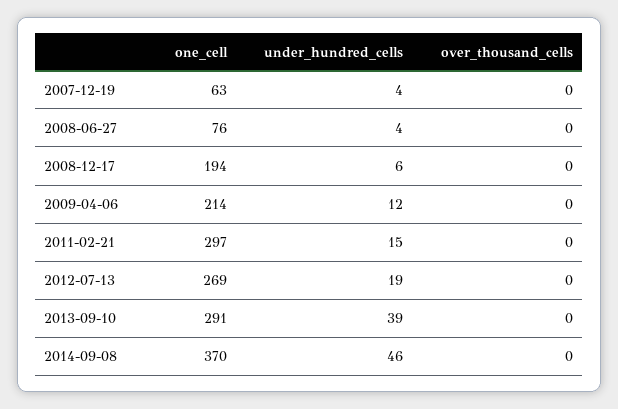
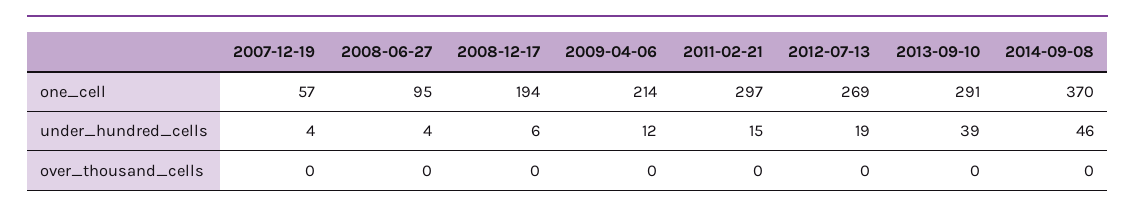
one_cell, 2007-12-19: 63 -> 57
one_cell, 2008-06-27: 76 -> 95

